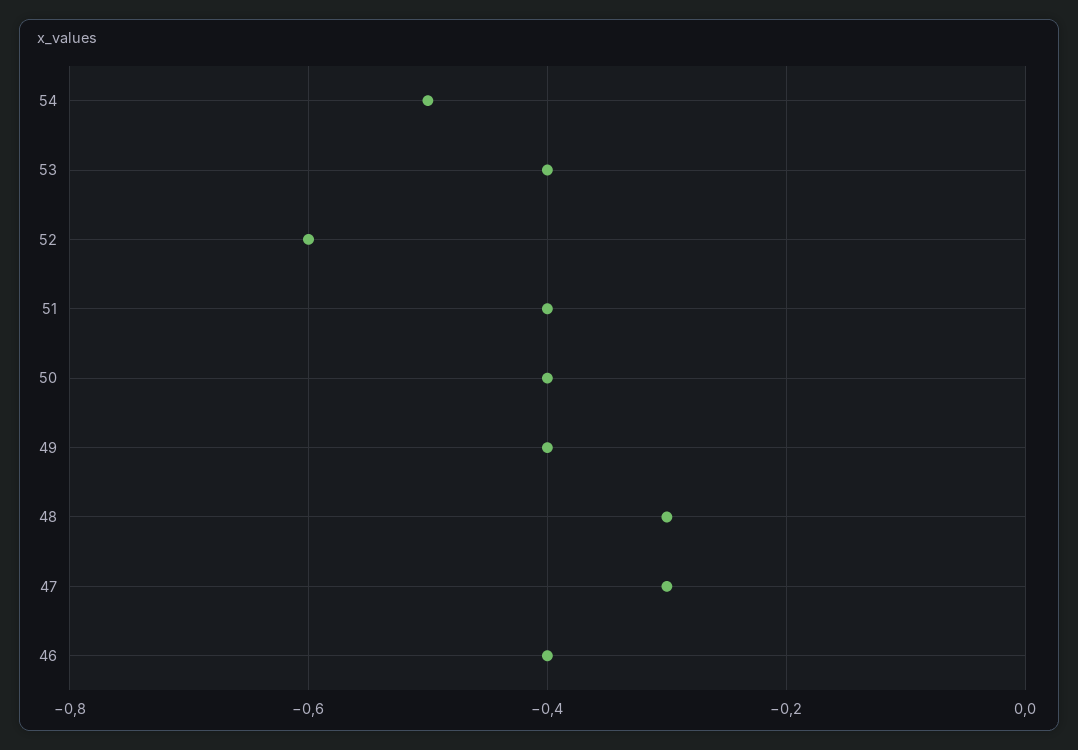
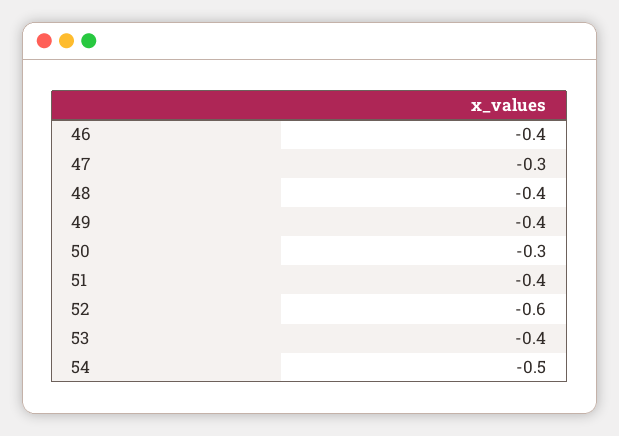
50: -0.4 -> -0.3
48: -0.3 -> -0.4

